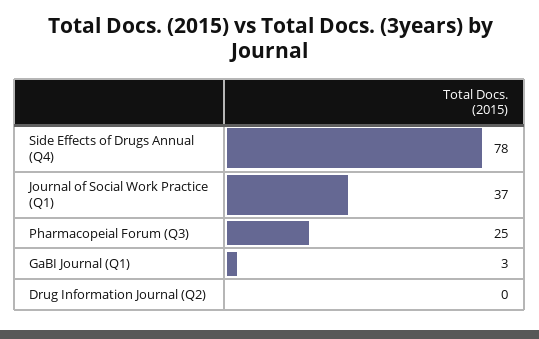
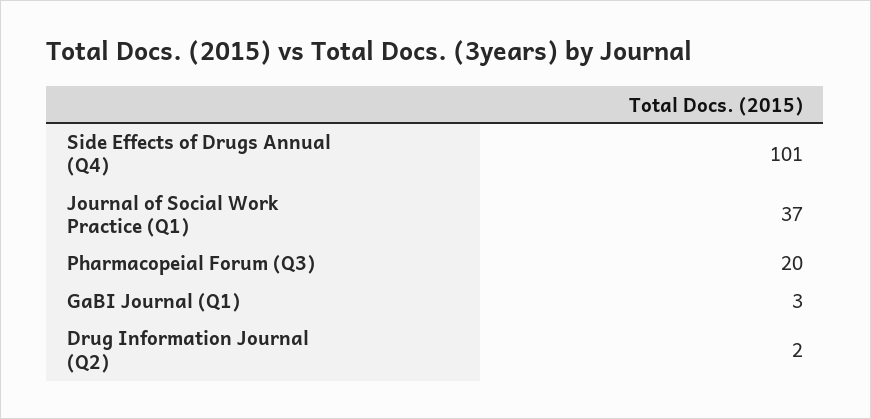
Side Effects of Drugs Annual (Q4): 78 -> 101
Pharmacopeial Forum (Q3): 25 -> 20
Drug Information Journal (Q2): 0 -> 2

